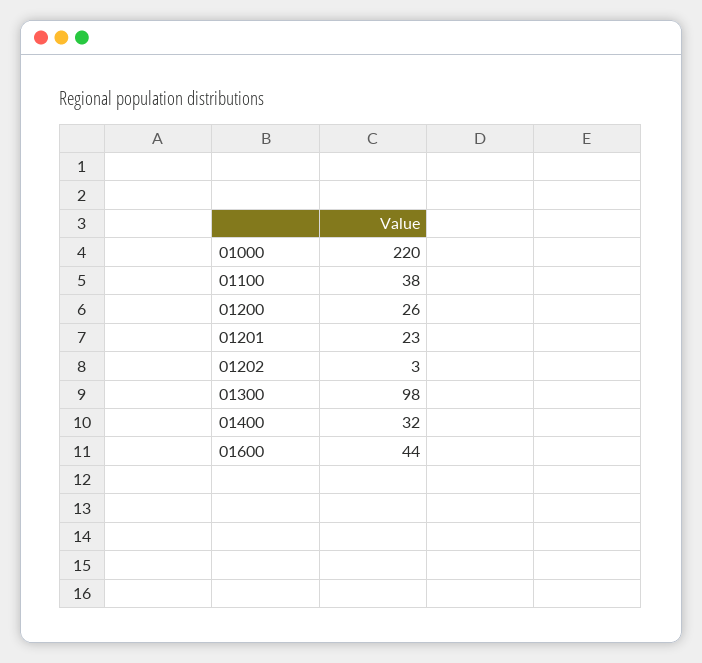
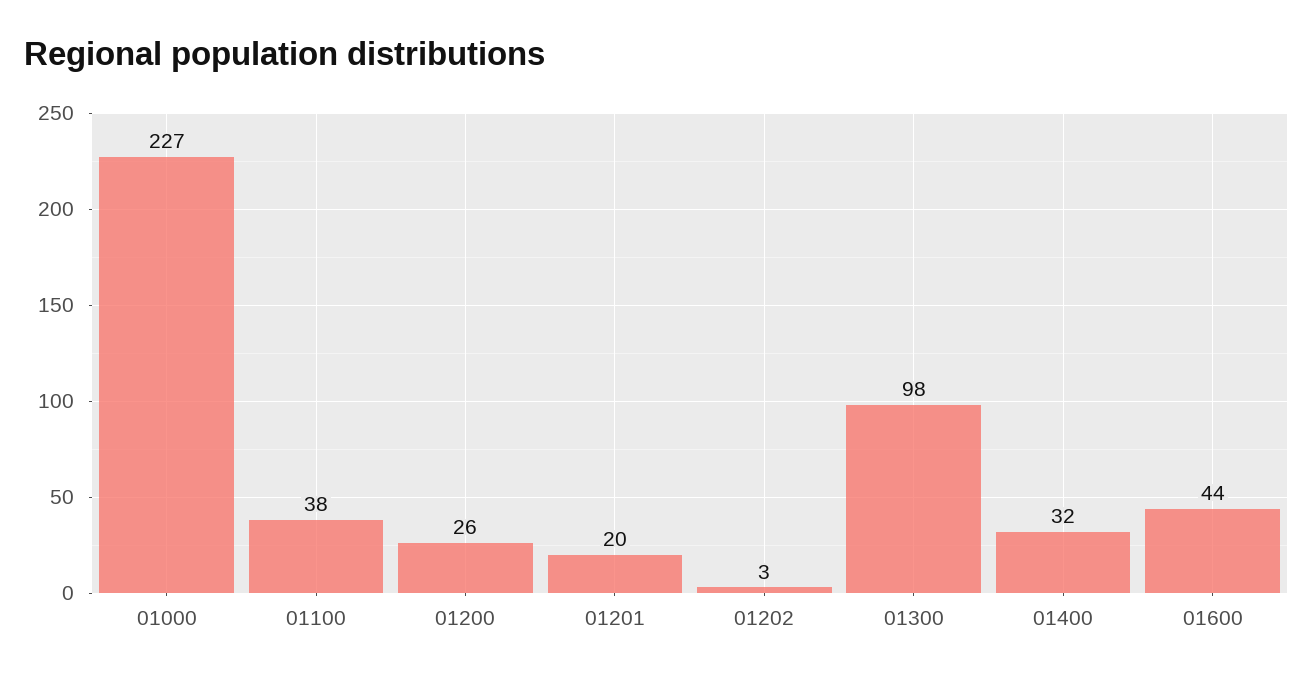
01000: 220 -> 227
01201: 23 -> 20

